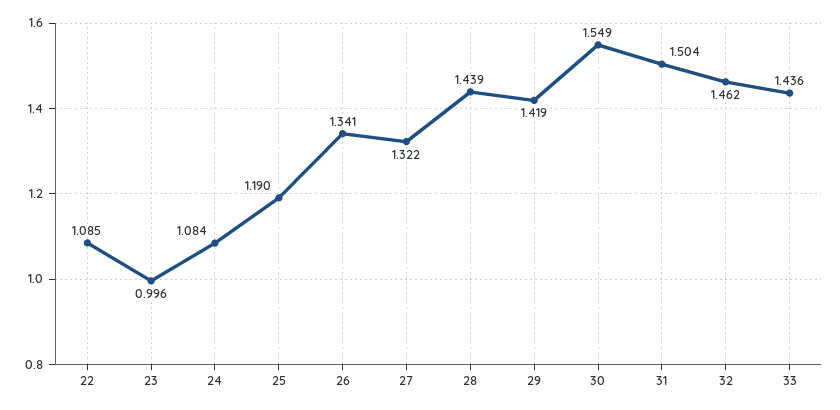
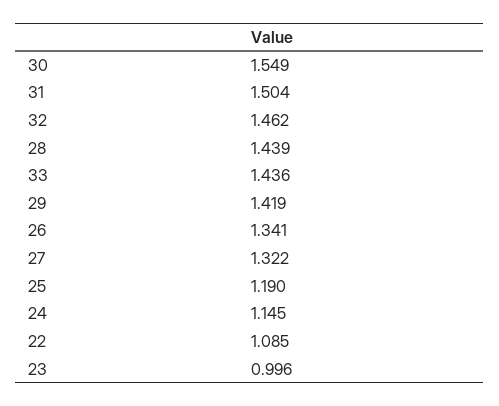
24: 1.084 -> 1.145

